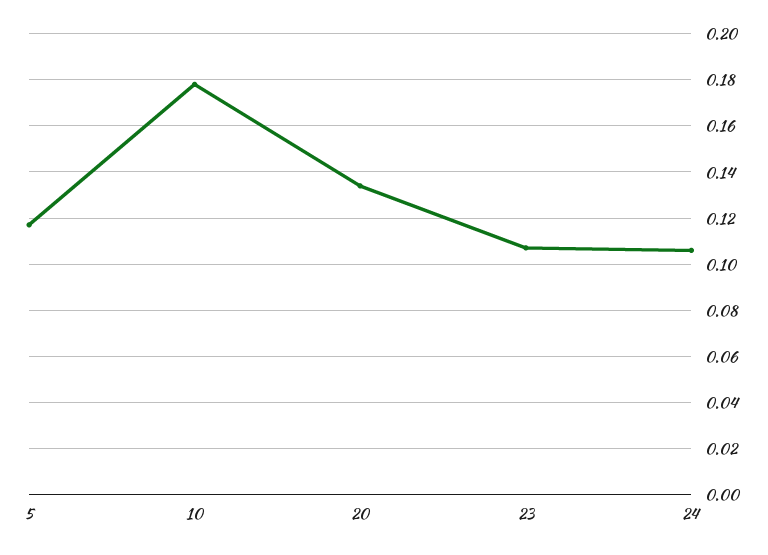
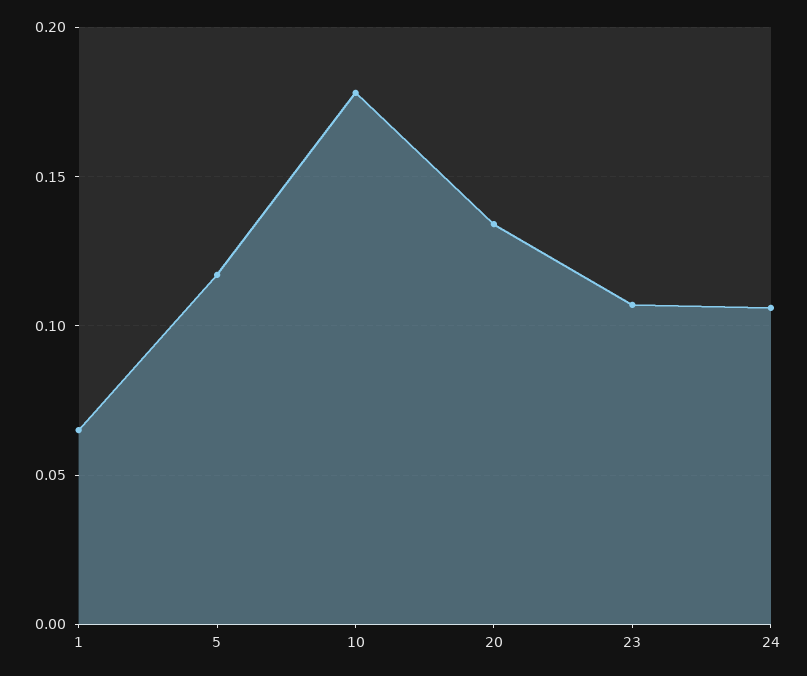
1: none -> 0.065

